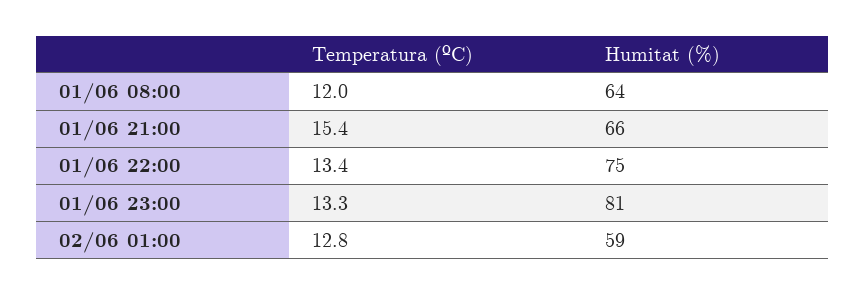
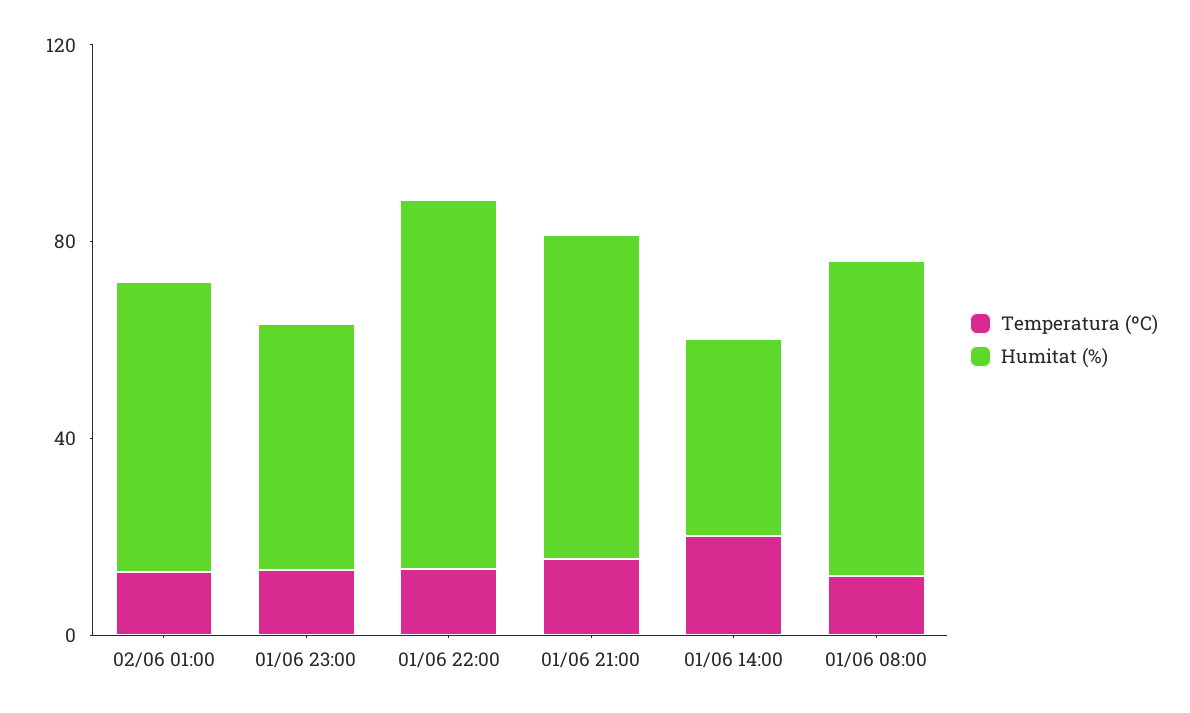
Humitat (%), 01/06 23:00: 81 -> 50
Temperatura (ºC), 01/06 14:00: none -> 20
Humitat (%), 01/06 14:00: none -> 40

